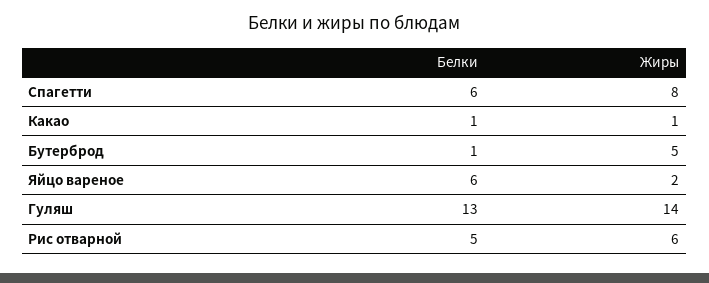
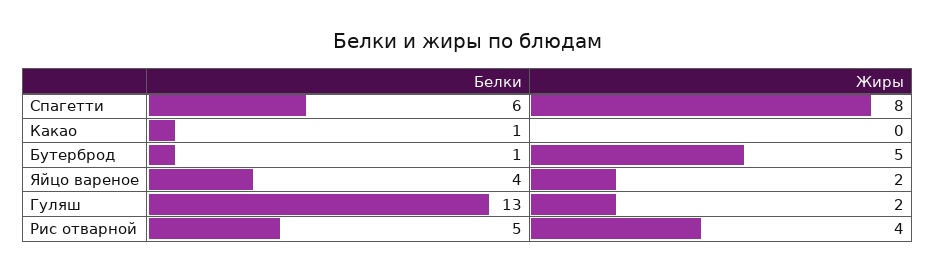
Жиры, Какао: 1 -> 0
Белки, Яйцо вареное: 6 -> 4
Жиры, Гуляш: 14 -> 2
Жиры, Рис отварной: 6 -> 4

